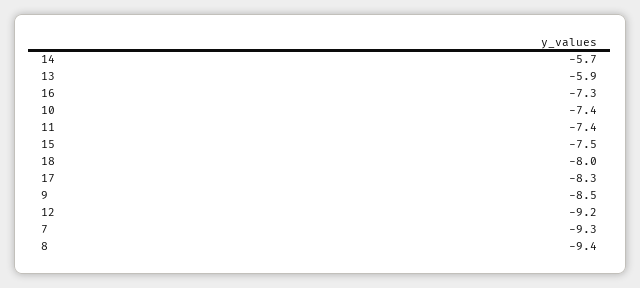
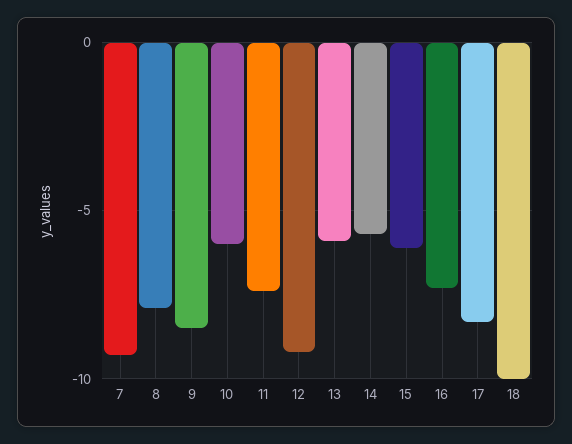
10: -7.4 -> -6
15: -7.5 -> -6
18: -8 -> -10
8: -9.4 -> -8

